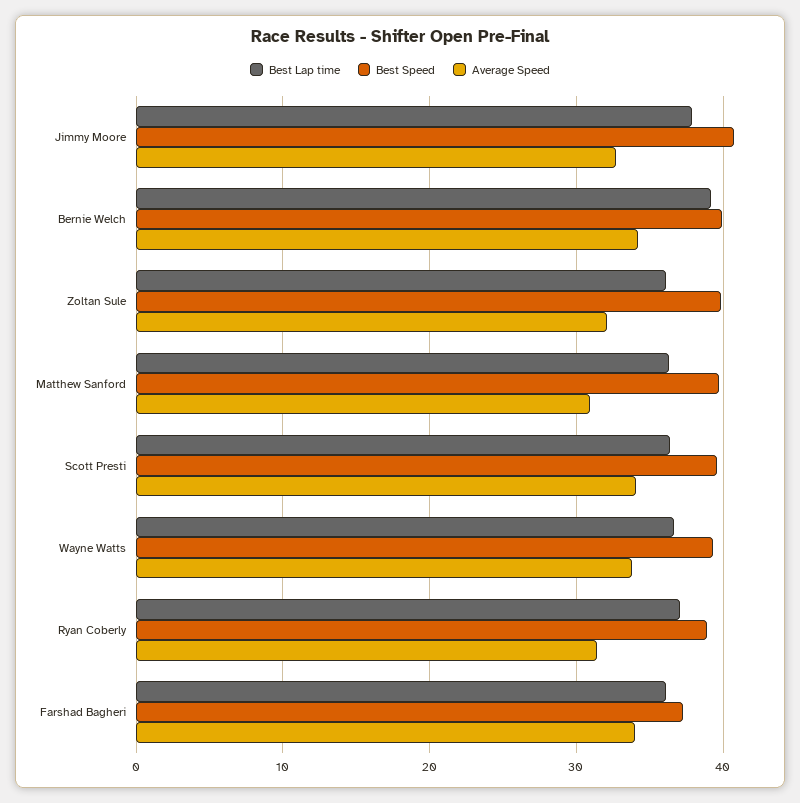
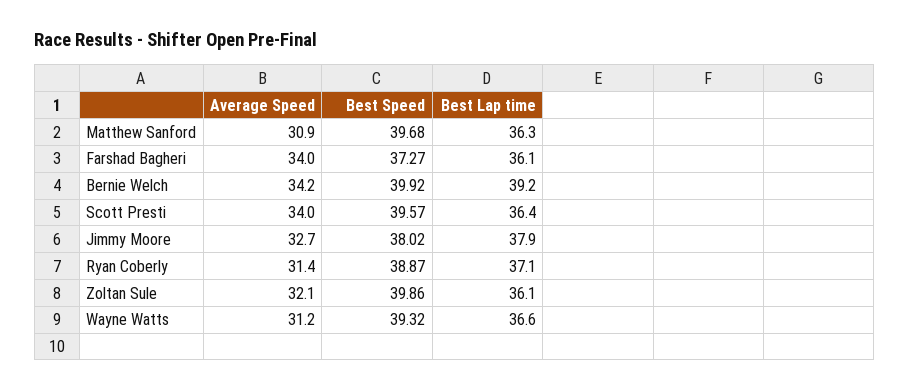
Best Speed, Jimmy Moore: 41 -> 38.02
Average Speed, Wayne Watts: 34 -> 31.2

